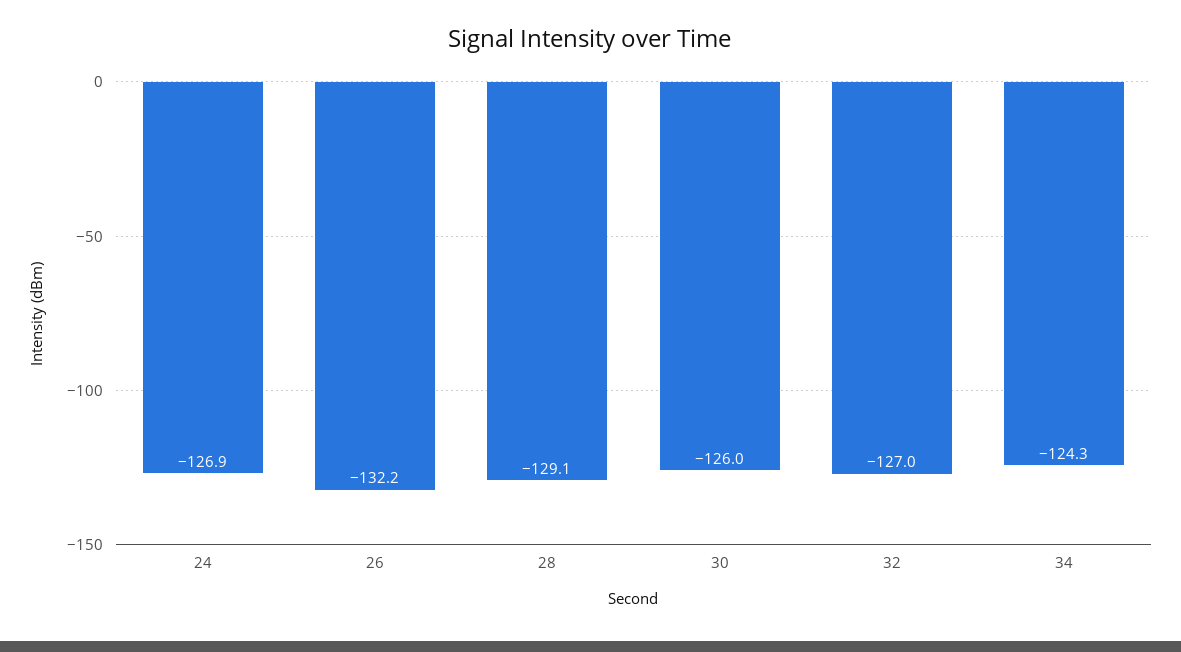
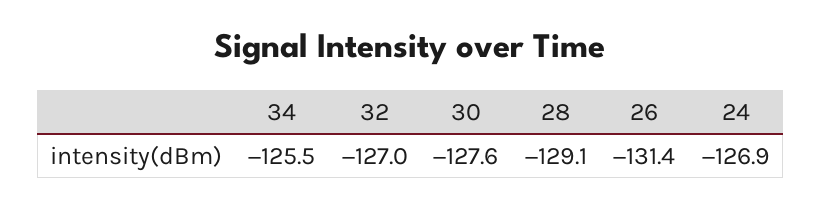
26: -132.2 -> -131.4
30: -126 -> -127.6
34: -124.3 -> -125.5

